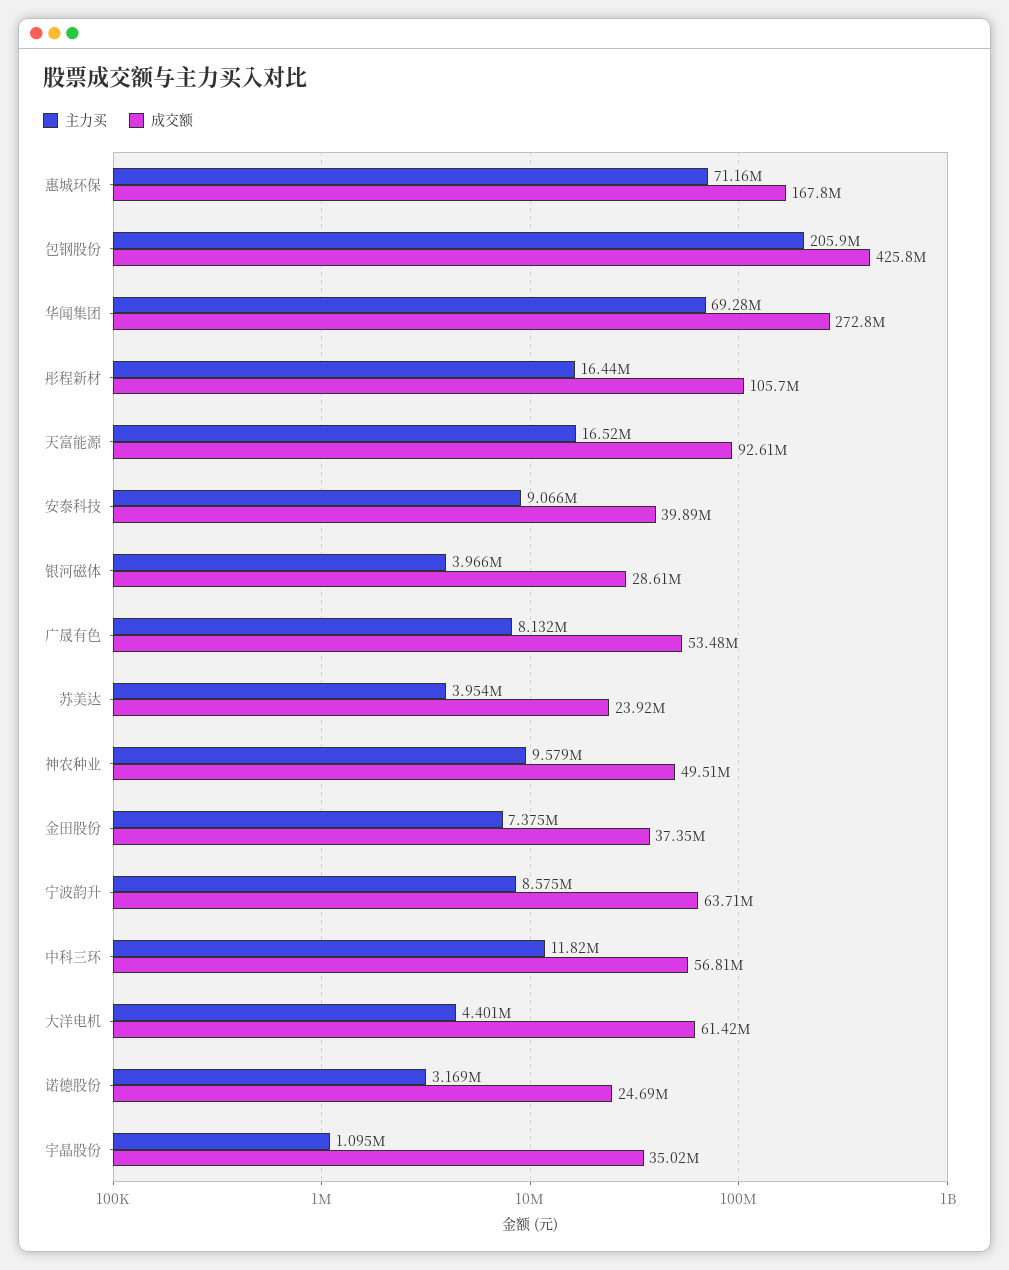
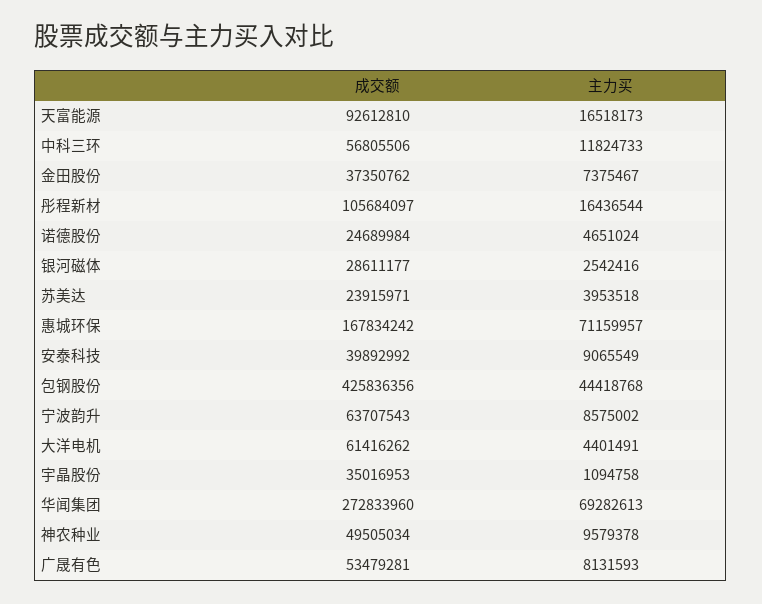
主力买, 包钢股份: 205900000 -> 44418768
主力买, 银河磁体: 3966000 -> 2542416
主力买, 诺德股份: 3169000 -> 4651024

